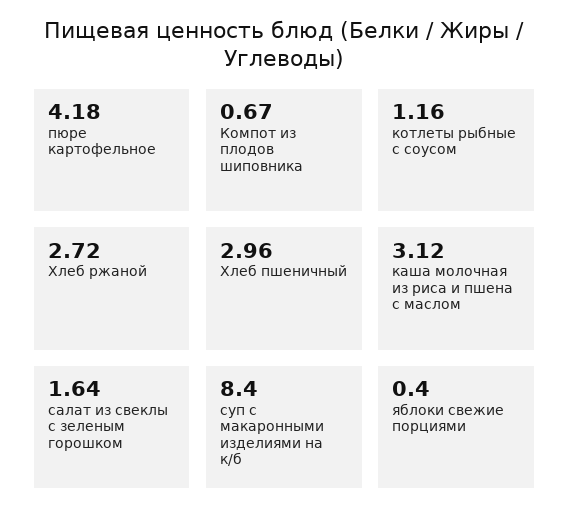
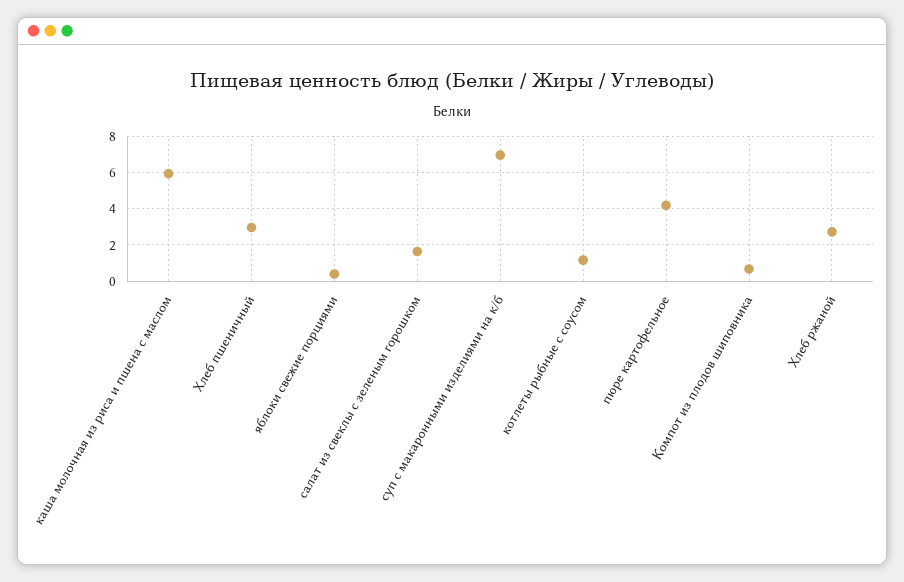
каша молочная из риса и пшена с маслом: 3.12 -> 6
суп с макаронными изделиями на к/б: 8.4 -> 7

